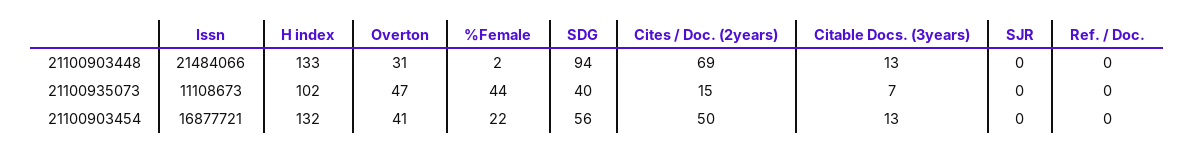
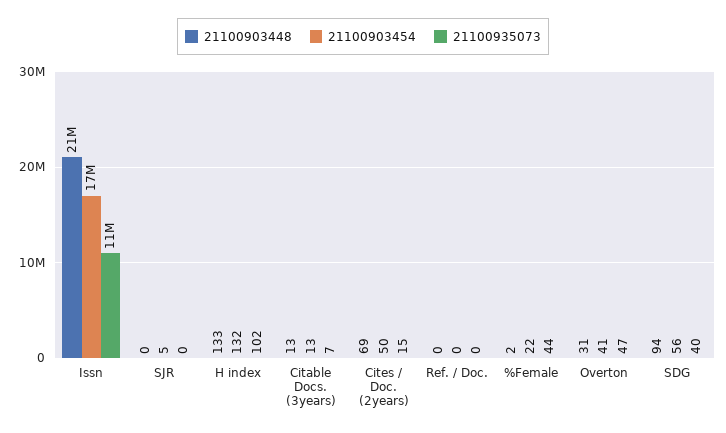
21100903454, SJR: 0 -> 5

